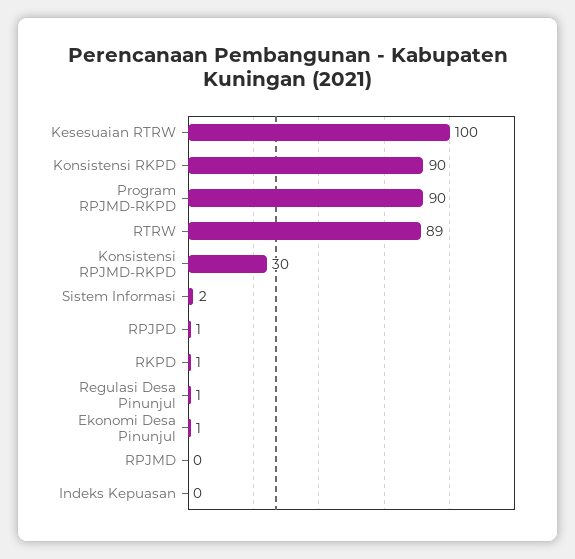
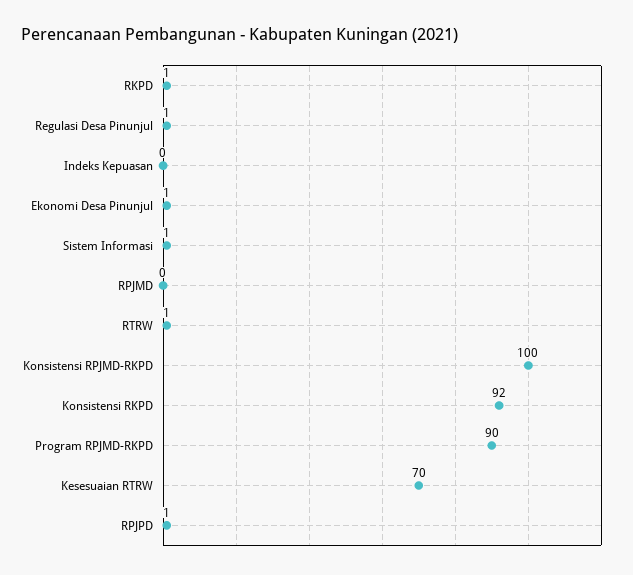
Kesesuaian RTRW: 100 -> 70
Konsistensi RKPD: 90 -> 92
RTRW: 89 -> 1
Konsistensi RPJMD-RKPD: 30 -> 100
Sistem Informasi: 2 -> 1

